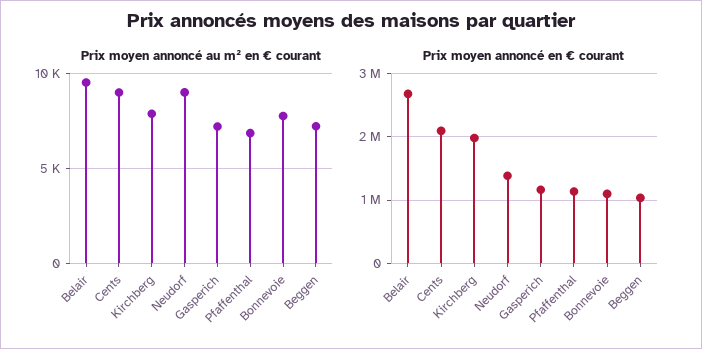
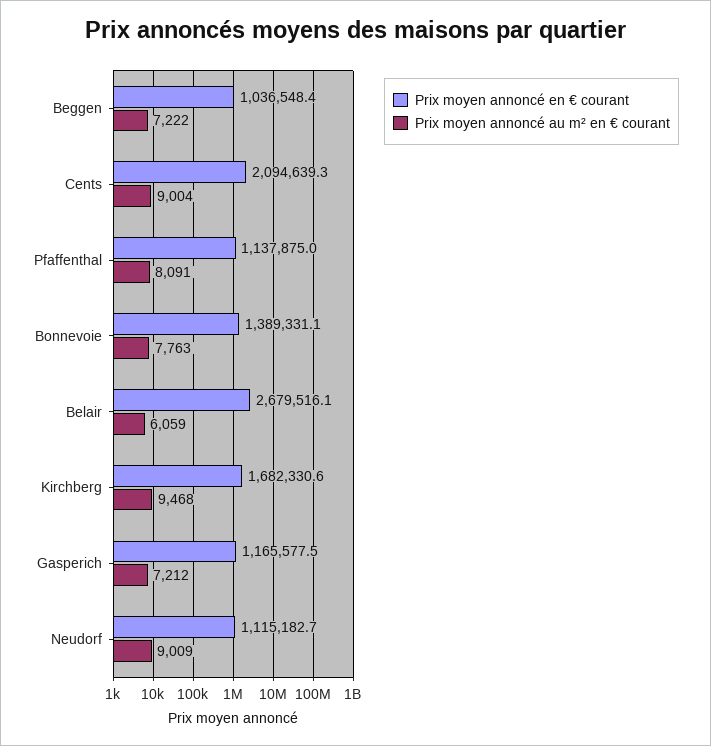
Prix moyen annoncé au m² en € courant, Belair: 9500 -> 6059
Prix moyen annoncé au m² en € courant, Kirchberg: 8000 -> 9468
Prix moyen annoncé au m² en € courant, Pfaffenthal: 7000 -> 8091
Prix moyen annoncé en € courant, Kirchberg: 2000000 -> 1682330.6
Prix moyen annoncé en € courant, Neudorf: 1400000 -> 1115182.7
Prix moyen annoncé en € courant, Bonnevoie: 1100000 -> 1389331.1

